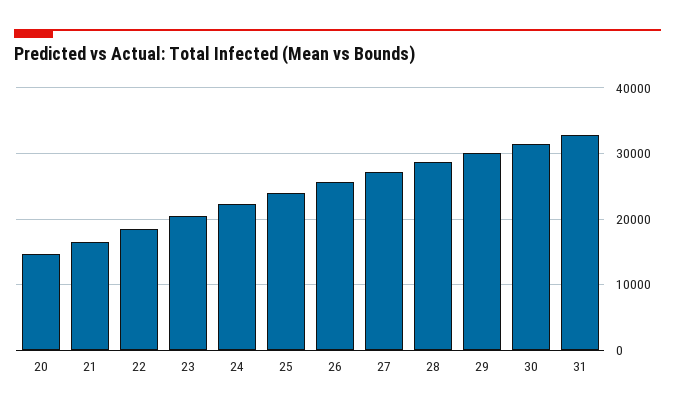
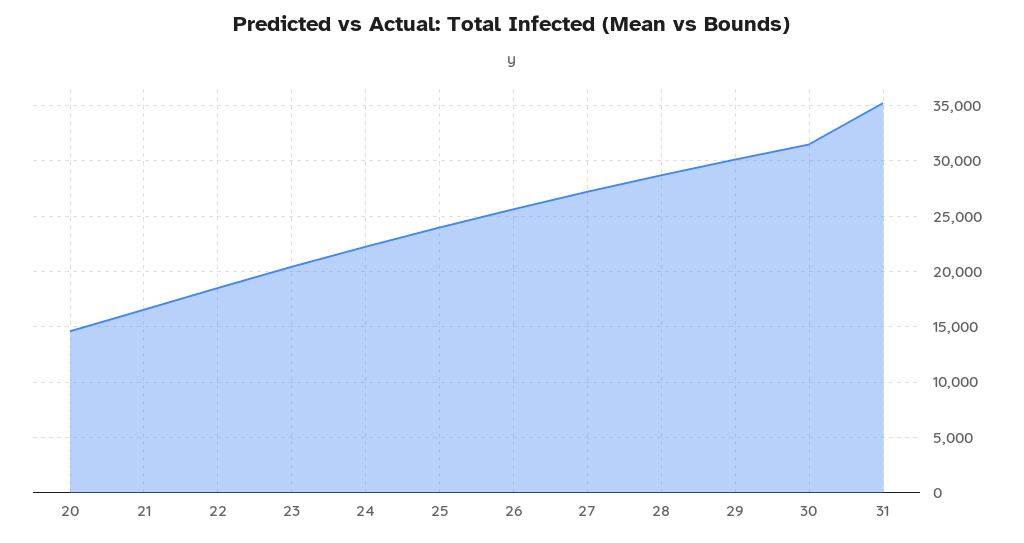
31: 33000 -> 35000

